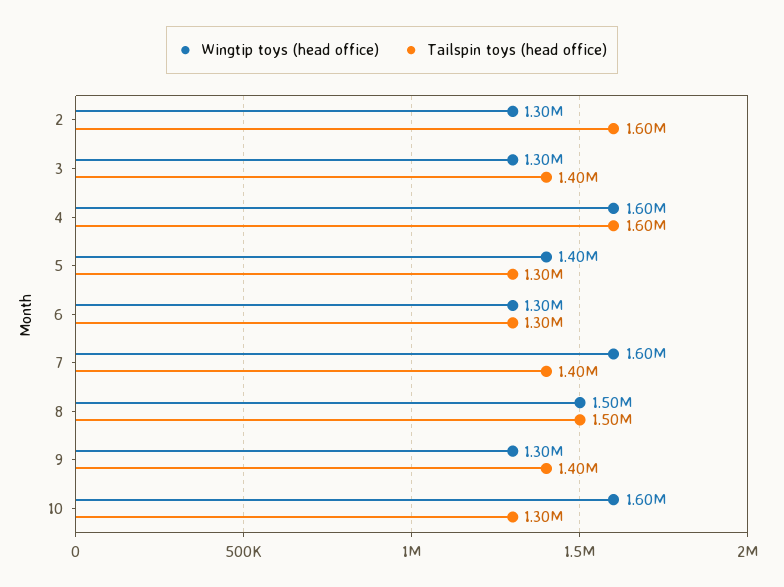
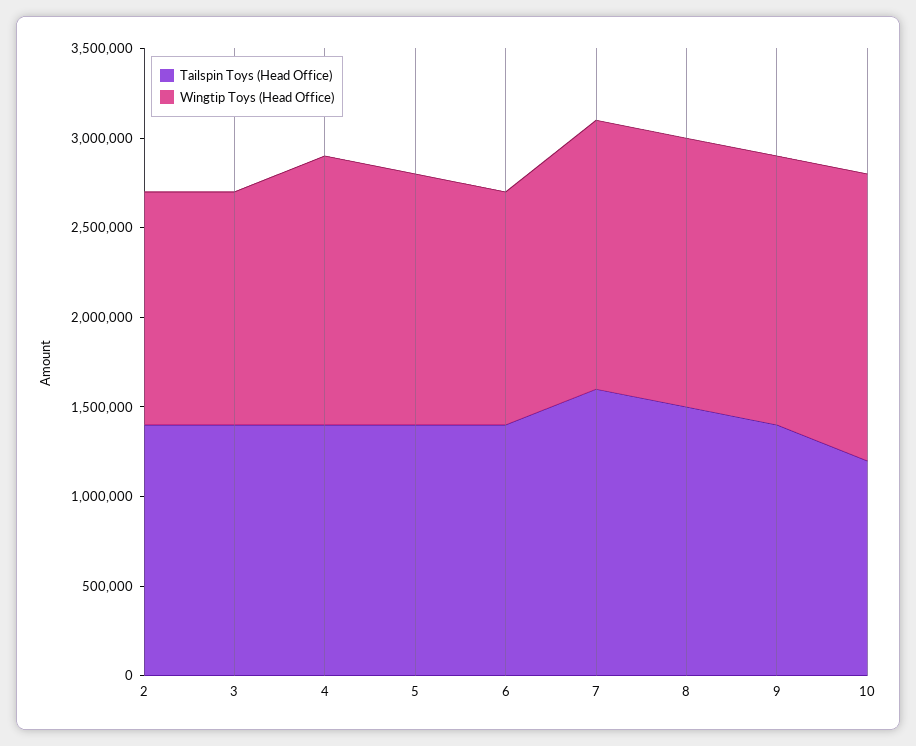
Tailspin toys (head office), 2: 1600000 -> 1400000
Wingtip toys (head office), 4: 1600000 -> 1500000
Tailspin toys (head office), 4: 1600000 -> 1400000
Tailspin toys (head office), 5: 1300000 -> 1400000
Tailspin toys (head office), 6: 1300000 -> 1400000
Wingtip toys (head office), 7: 1600000 -> 1500000
Tailspin toys (head office), 7: 1400000 -> 1600000
Wingtip toys (head office), 9: 1300000 -> 1500000
Tailspin toys (head office), 10: 1300000 -> 1200000

